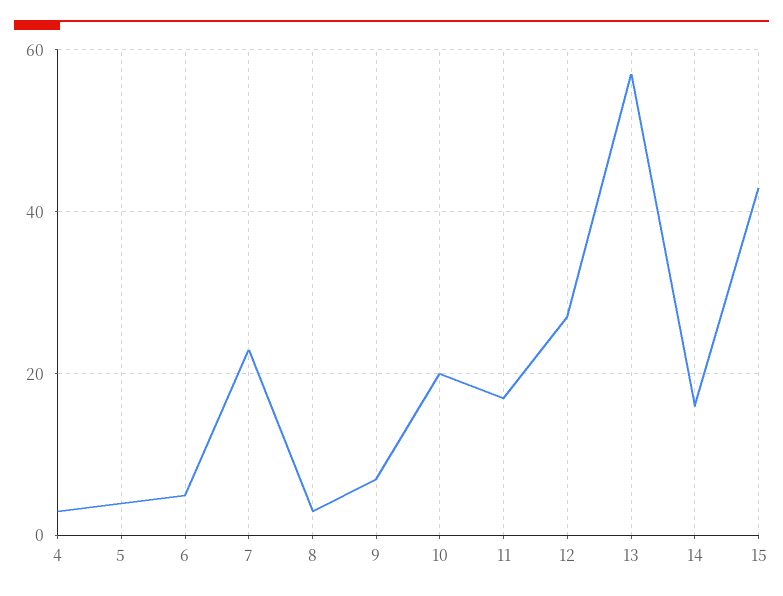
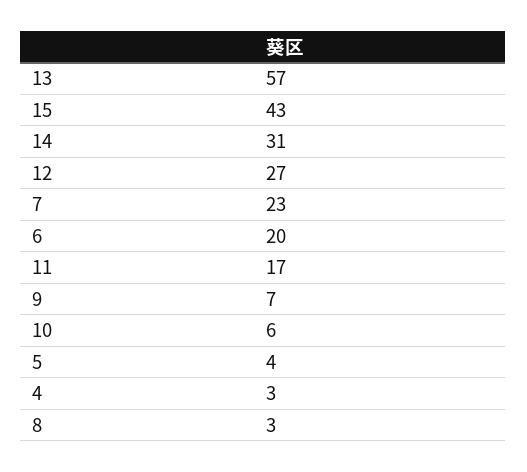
6: 5 -> 20
10: 20 -> 6
14: 15 -> 31

